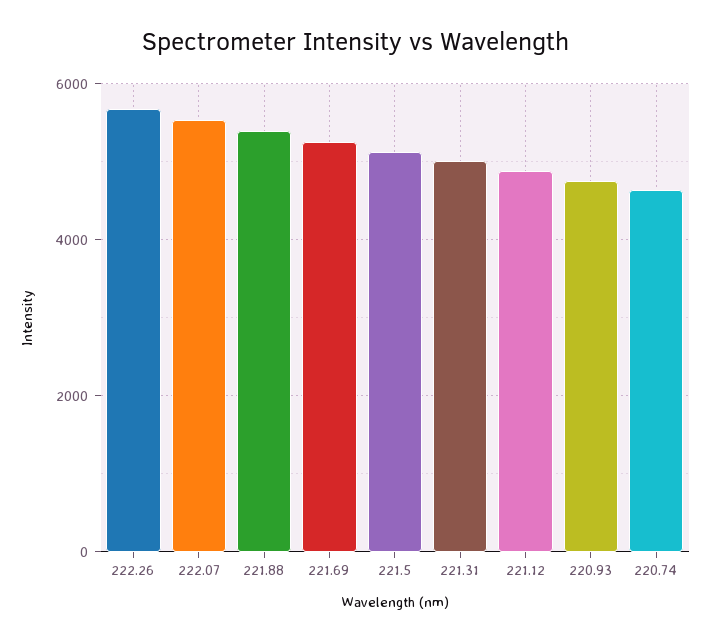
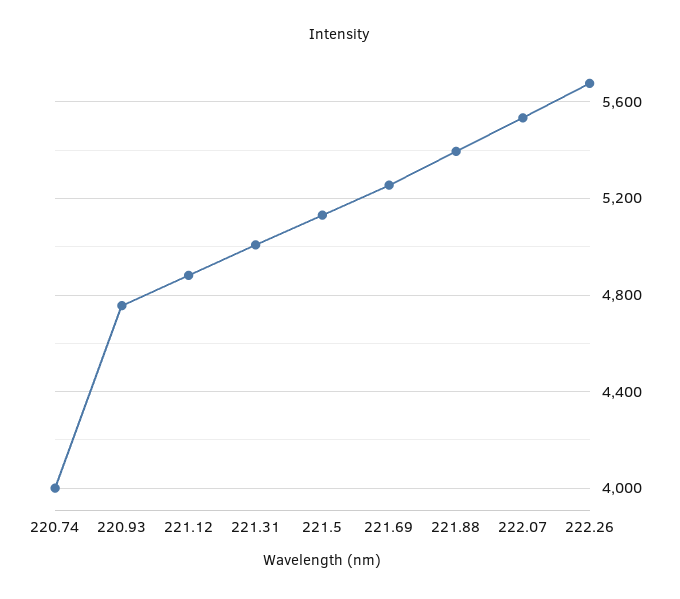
220.74: 4600 -> 4000

